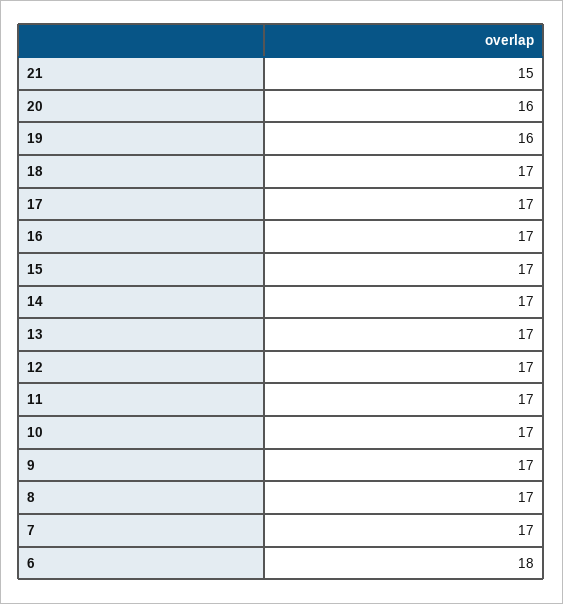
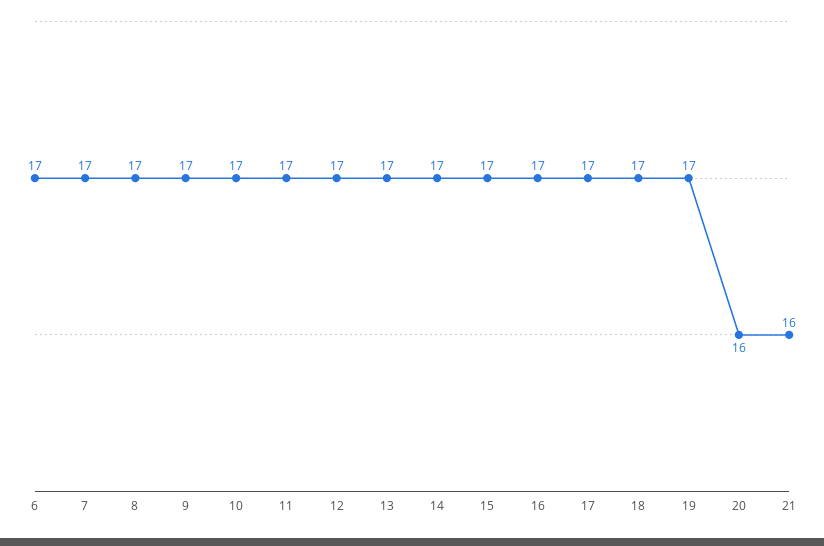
21: 15 -> 16
19: 16 -> 17
6: 18 -> 17

